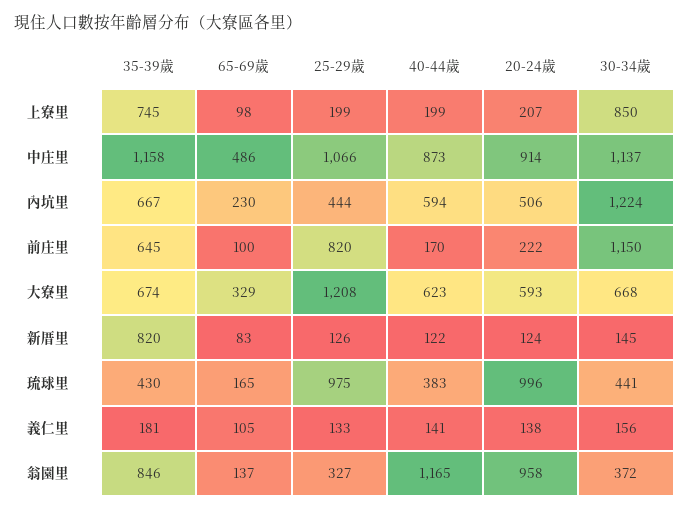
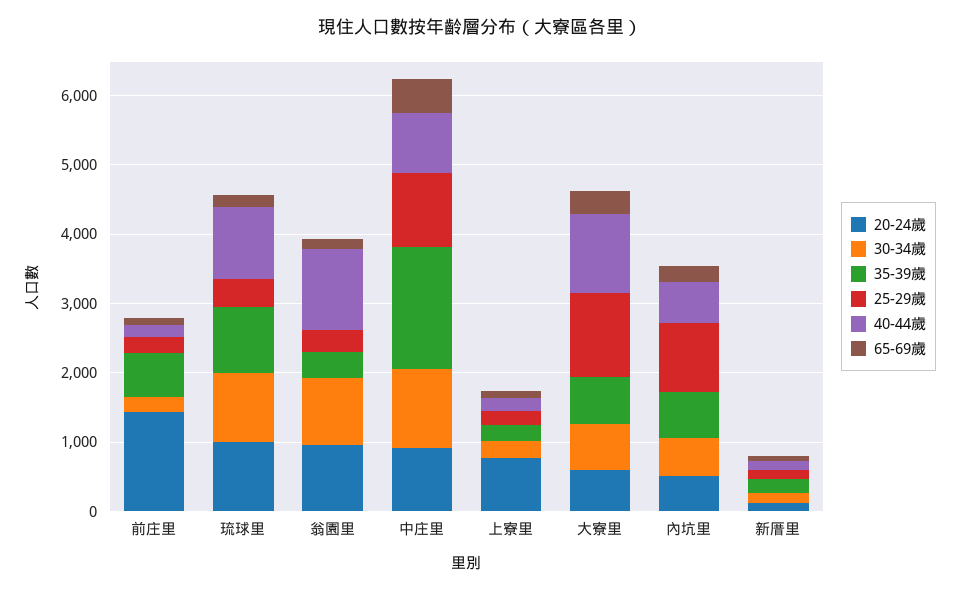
35-39歲, 上寮里: 745 -> 200
20-24歲, 上寮里: 207 -> 800
30-34歲, 上寮里: 850 -> 200
35-39歲, 中庄里: 1158 -> 1800
25-29歲, 內坑里: 444 -> 1000
30-34歲, 內坑里: 1224 -> 600
25-29歲, 前庄里: 820 -> 200
20-24歲, 前庄里: 222 -> 1400
30-34歲, 前庄里: 1150 -> 200
40-44歲, 大寮里: 623 -> 1200
35-39歲, 新厝里: 820 -> 200
35-39歲, 琉球里: 430 -> 1000
25-29歲, 琉球里: 975 -> 400
40-44歲, 琉球里: 383 -> 1000
30-34歲, 琉球里: 441 -> 1000
35-39歲, 義仁里: 181 -> none
65-69歲, 義仁里: 105 -> none
25-29歲, 義仁里: 133 -> none
40-44歲, 義仁里: 141 -> none
20-24歲, 義仁里: 138 -> none
30-34歲, 義仁里: 156 -> none
35-39歲, 翁園里: 846 -> 400
30-34歲, 翁園里: 372 -> 1000

